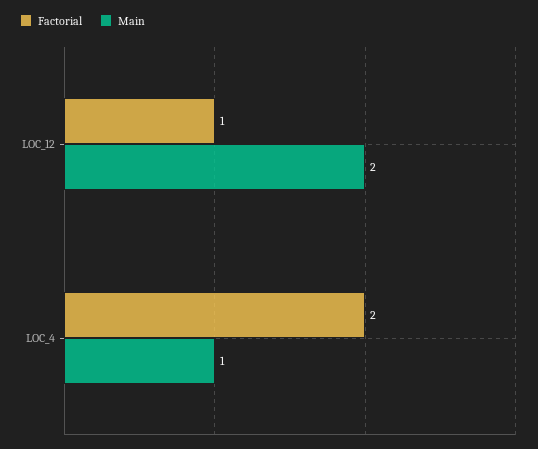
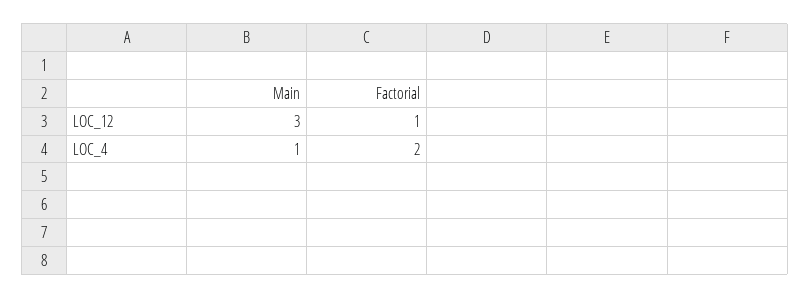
Main, LOC_12: 2 -> 3

